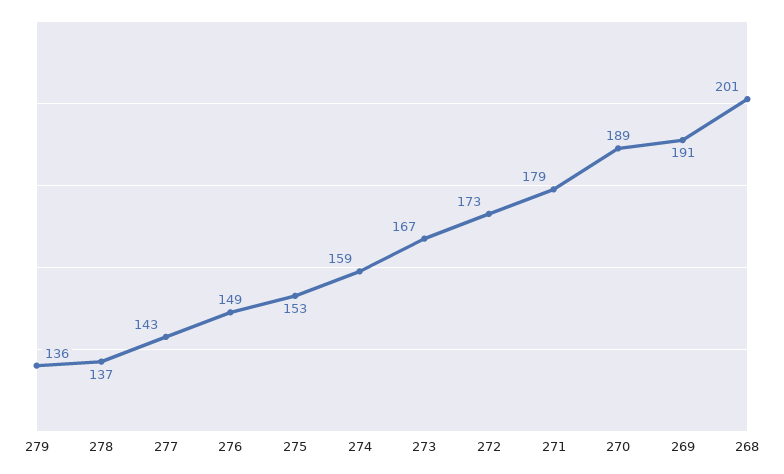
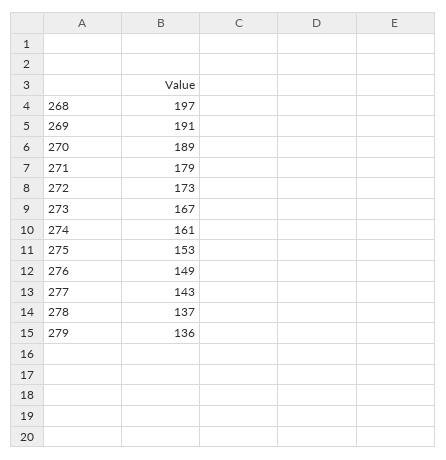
274: 159 -> 161
268: 201 -> 197

